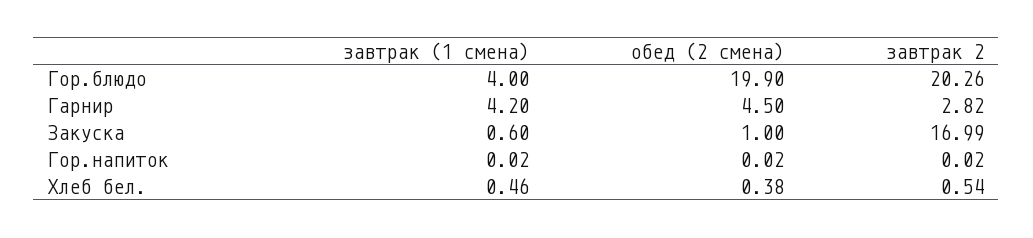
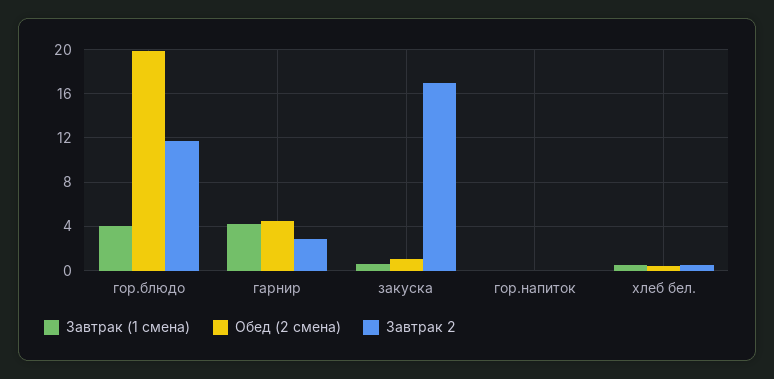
завтрак 2, Гор.блюдо: 20.26 -> 12

